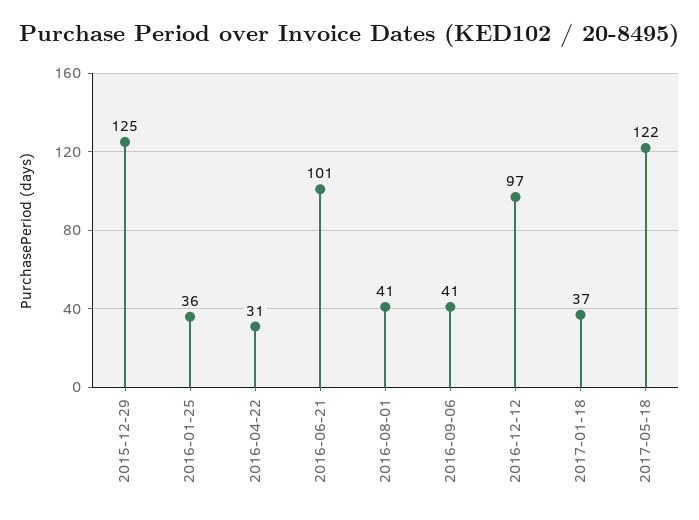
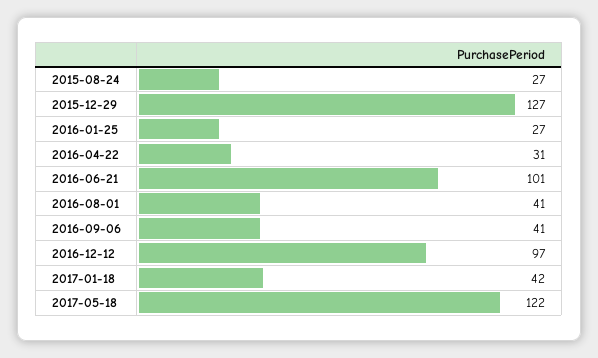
2015-12-29: 125 -> 127
2016-01-25: 36 -> 27
2017-01-18: 37 -> 42
2015-08-24: none -> 27

